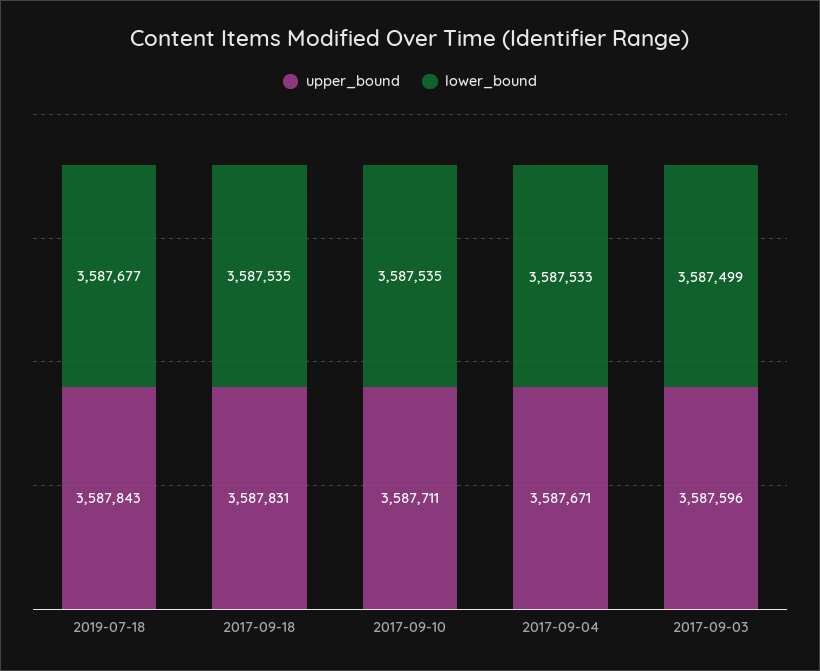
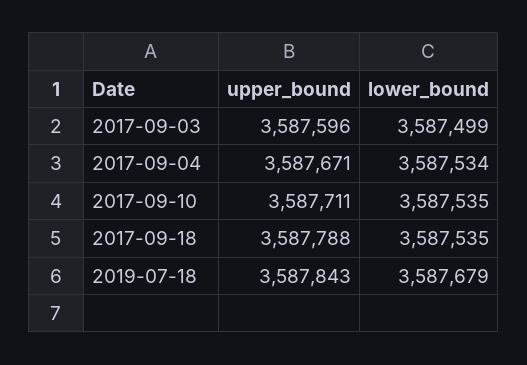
lower_bound, 2019-07-18: 3587677 -> 3587679
upper_bound, 2017-09-18: 3587831 -> 3587788
lower_bound, 2017-09-04: 3587533 -> 3587534

